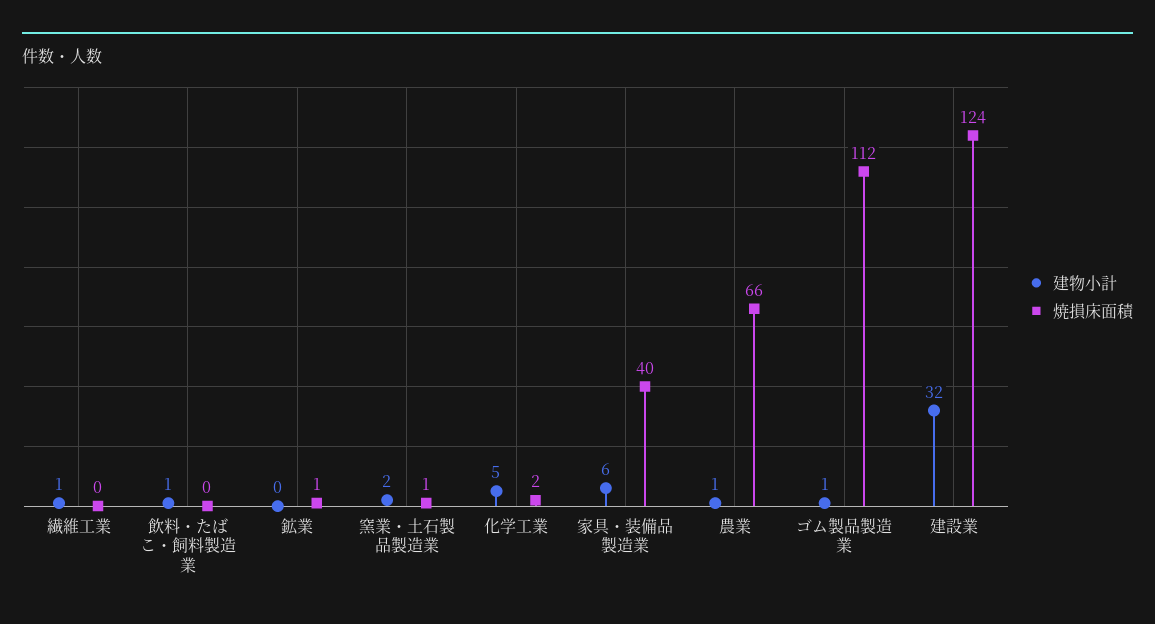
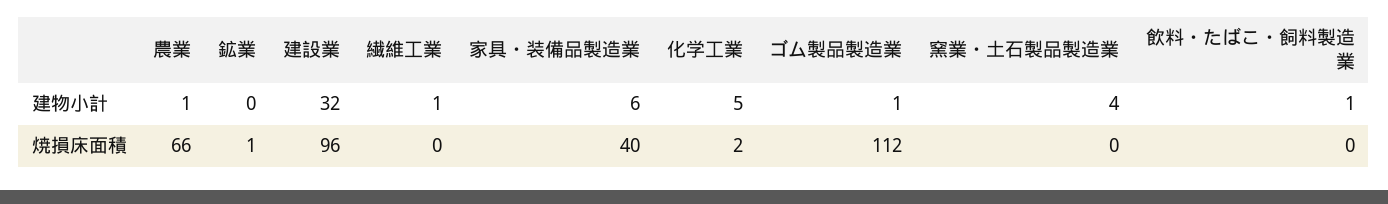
建物小計, 窯業・土石製品製造業: 2 -> 4
焼損床面積, 窯業・土石製品製造業: 1 -> 0
焼損床面積, 建設業: 124 -> 96

